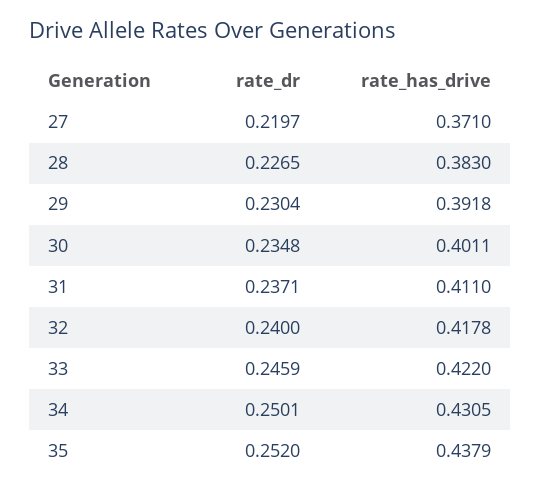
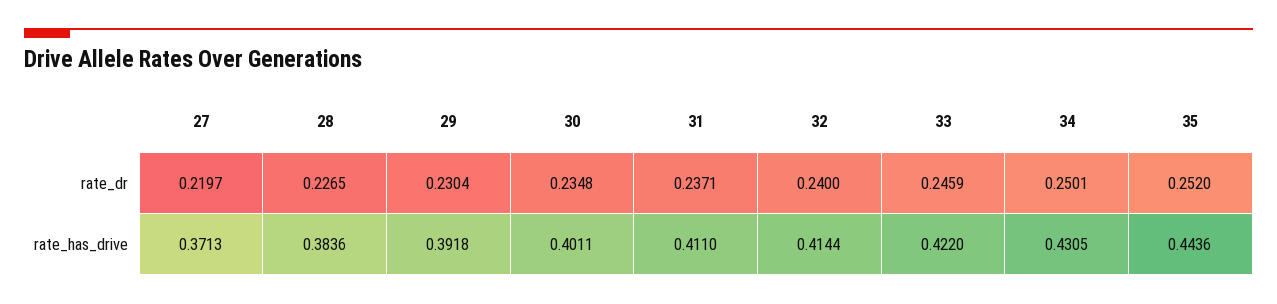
rate_has_drive, 27: 0.371 -> 0.3713
rate_has_drive, 28: 0.383 -> 0.3836
rate_has_drive, 32: 0.4178 -> 0.4144
rate_has_drive, 35: 0.4379 -> 0.4436

